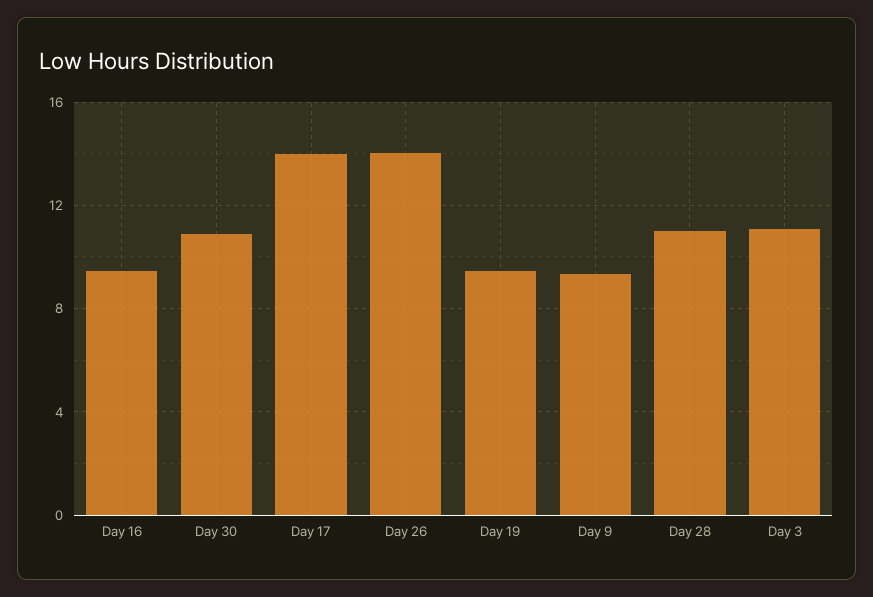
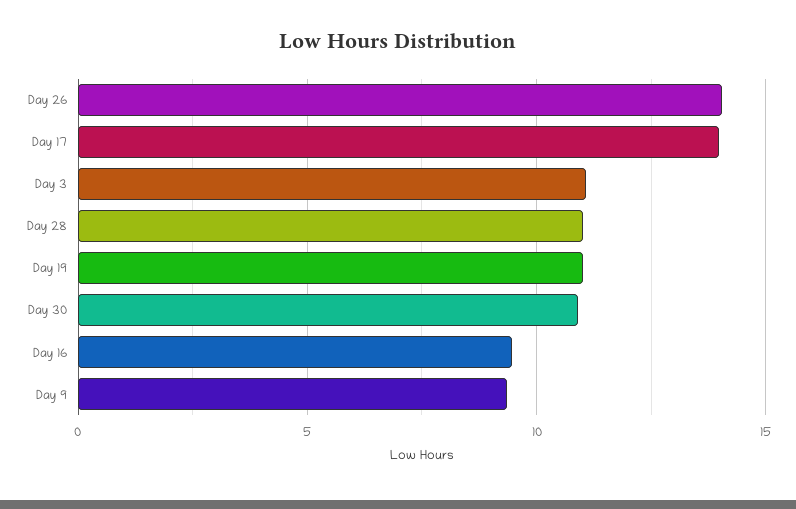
Day 19: 9.5 -> 11

